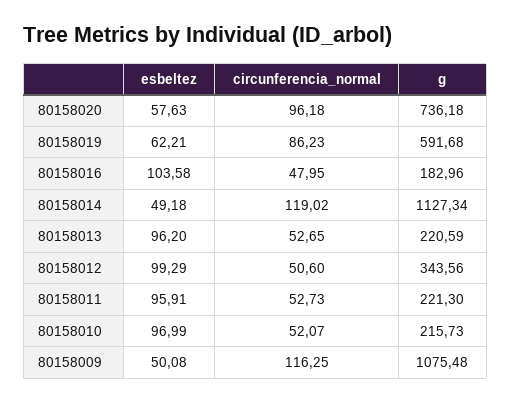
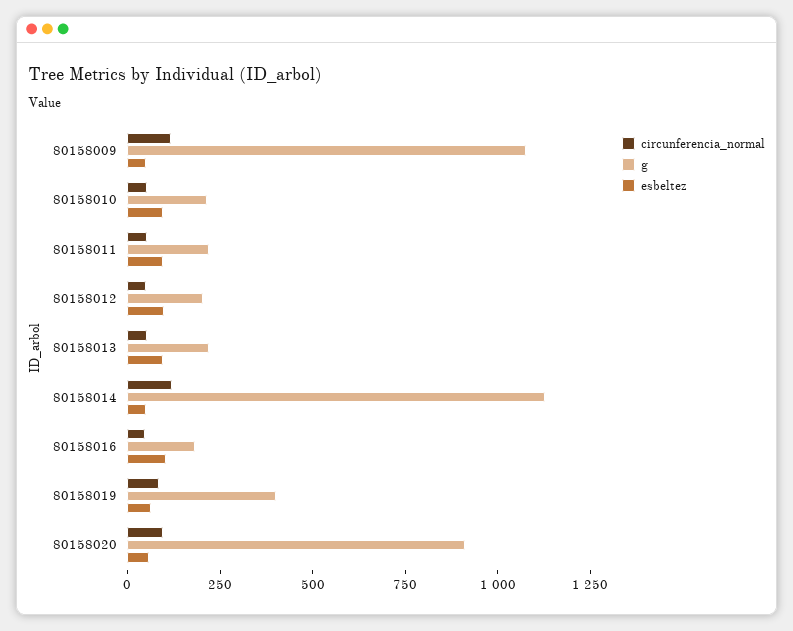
g, 80158020: 736.18 -> 900
g, 80158019: 591.68 -> 400
g, 80158012: 343.56 -> 200

